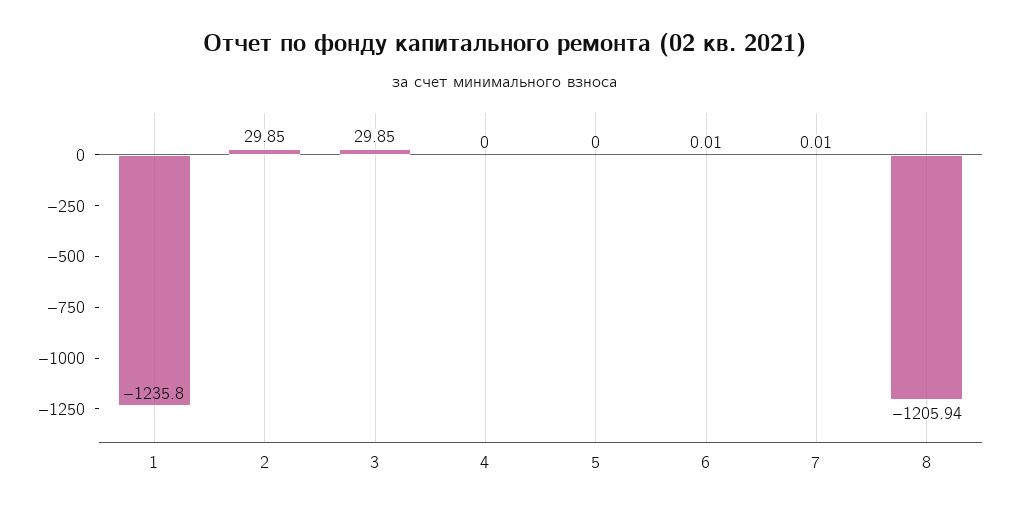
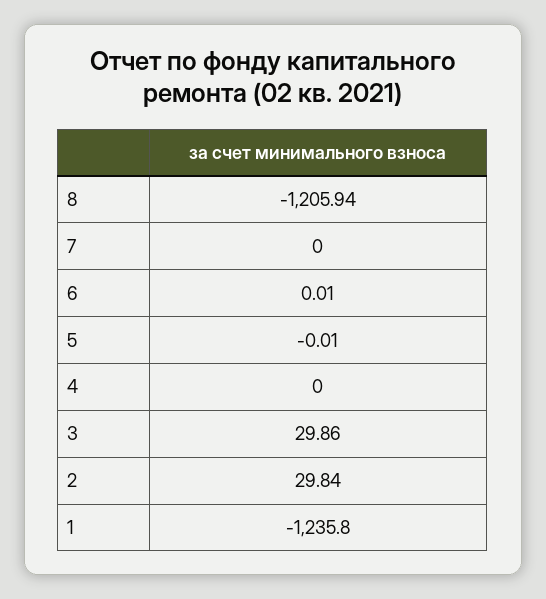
2: 29.85 -> 29.84
3: 29.85 -> 29.86
5: 0 -> -0.01
7: 0.01 -> 0

